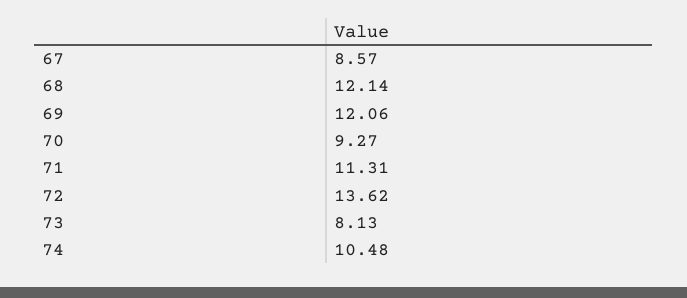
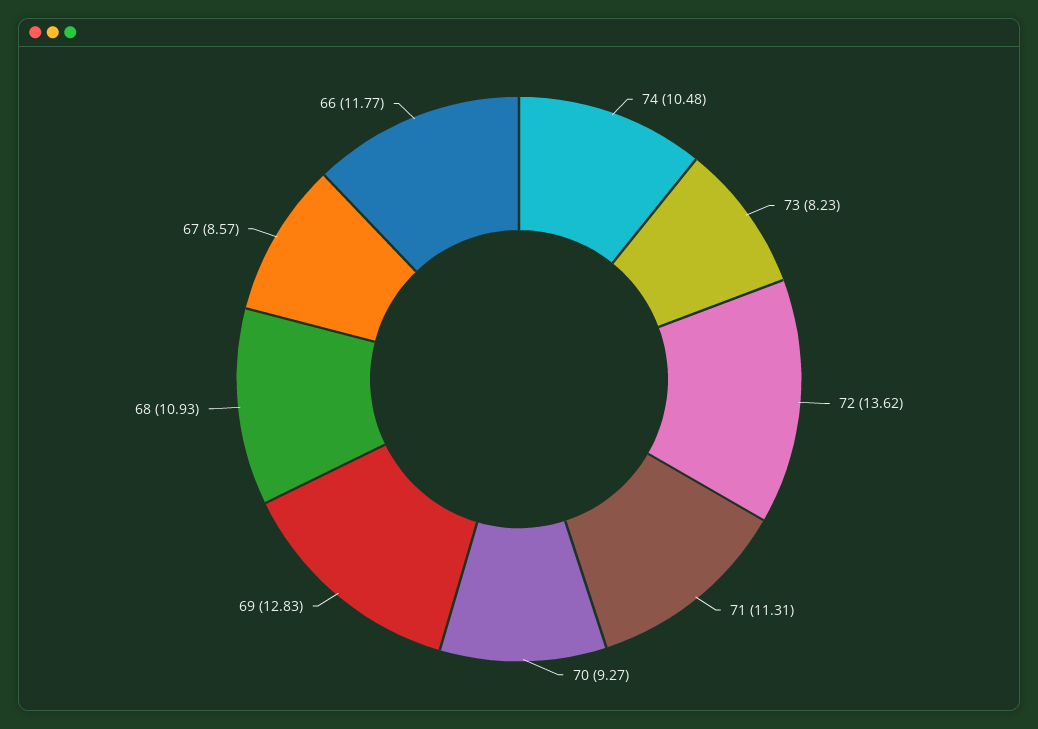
68: 12.14 -> 10.93
69: 12.06 -> 12.83
73: 8.13 -> 8.23
66: none -> 11.77

